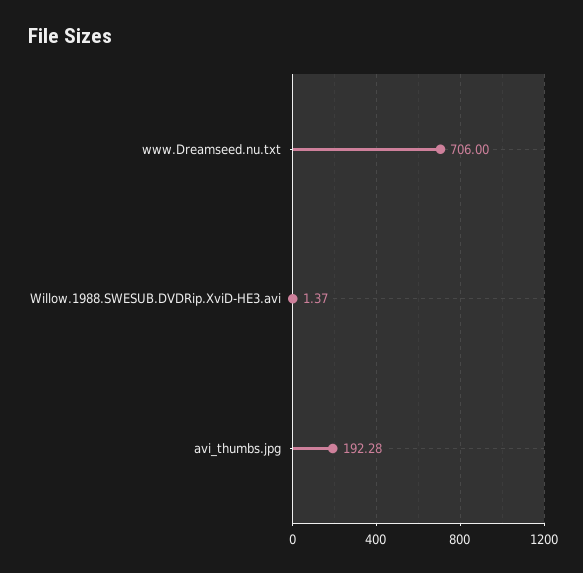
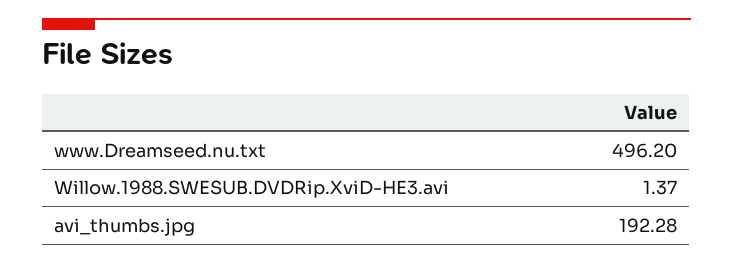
www.Dreamseed.nu.txt: 706 -> 496.2

